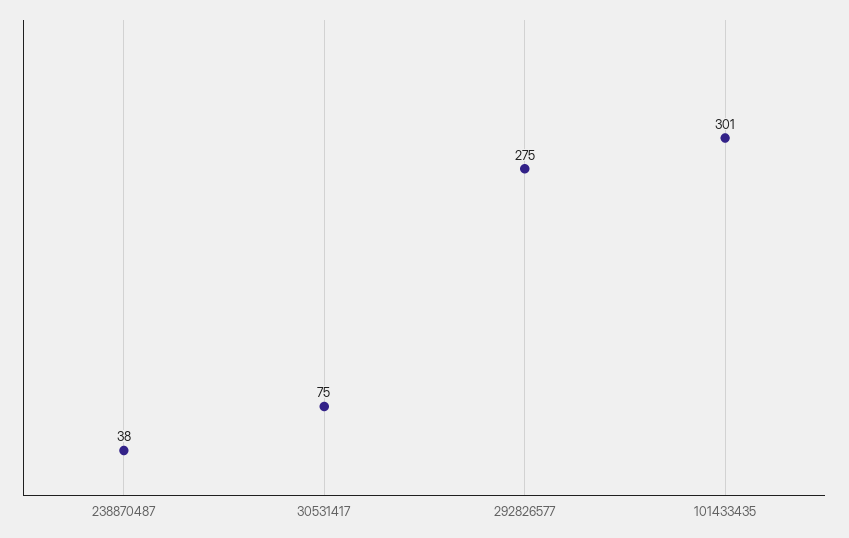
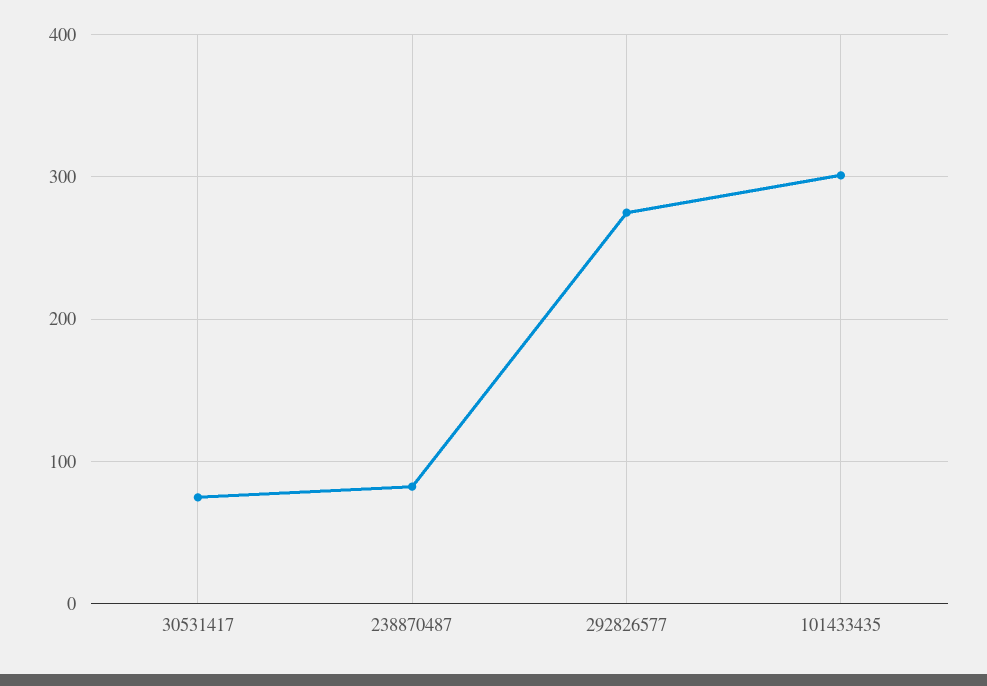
238870487: 38 -> 80

